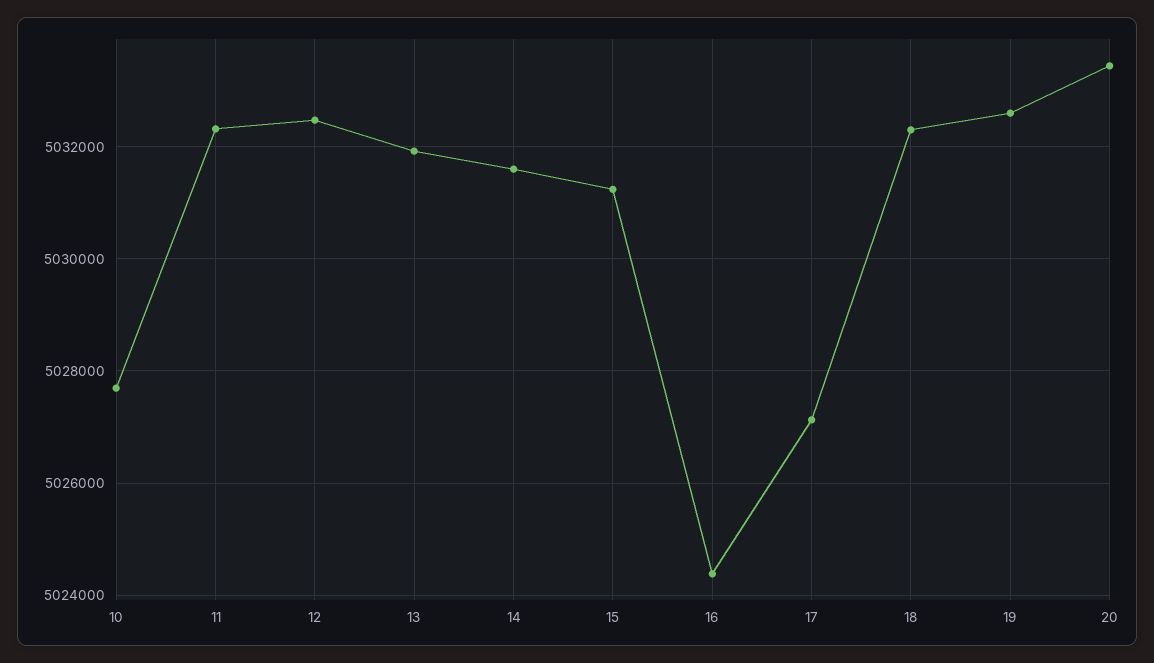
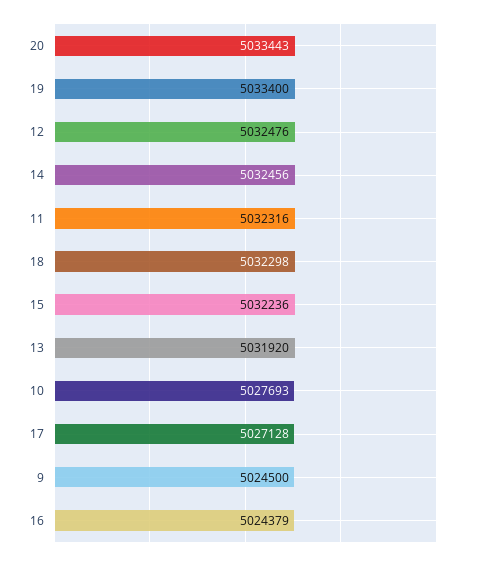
14: 5031600 -> 5032456
15: 5031200 -> 5032236
19: 5032600 -> 5033400
9: none -> 5024500

